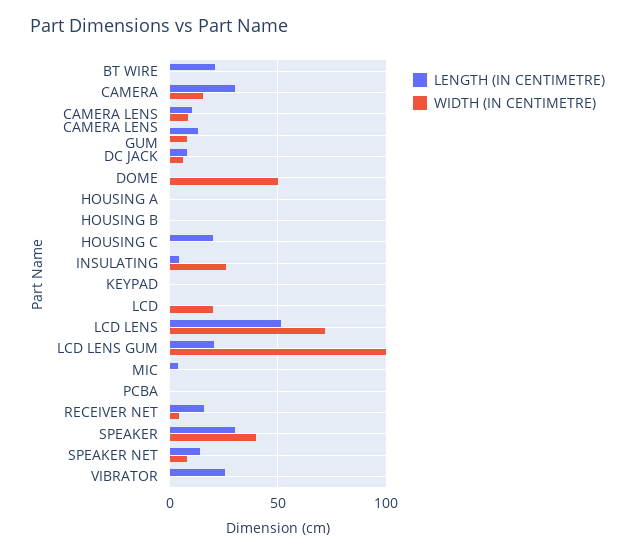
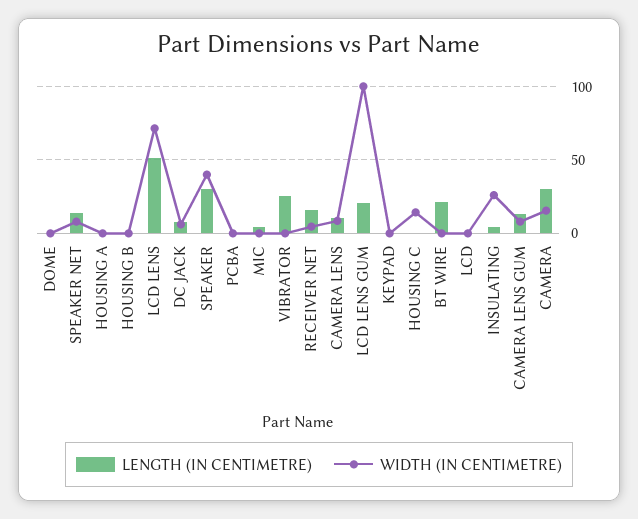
WIDTH (IN CENTIMETRE), DOME: 50 -> 0
LENGTH (IN CENTIMETRE), HOUSING C: 20 -> 0
WIDTH (IN CENTIMETRE), HOUSING C: 0 -> 15
WIDTH (IN CENTIMETRE), LCD: 20 -> 0

